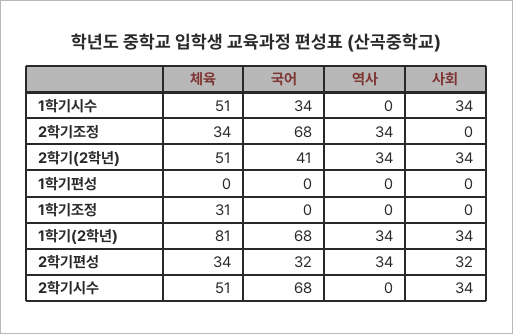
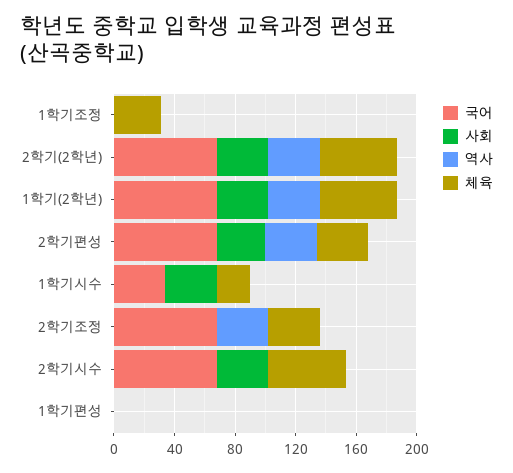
체육, 1학기시수: 51 -> 20
국어, 2학기(2학년): 41 -> 70
체육, 1학기(2학년): 81 -> 50
국어, 2학기편성: 32 -> 70

